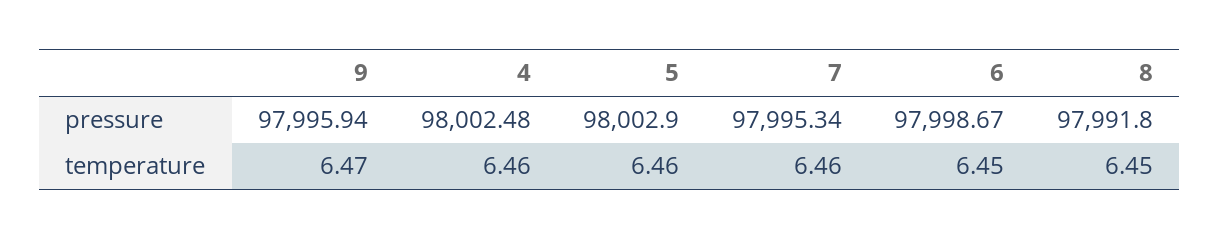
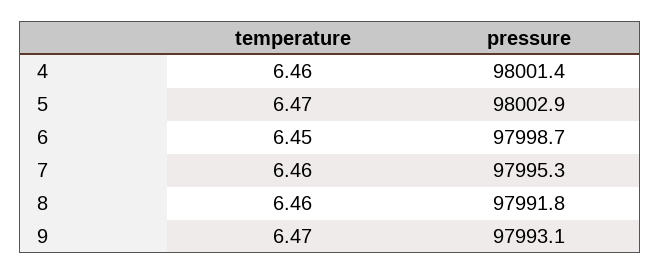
9, pressure: 97995.94 -> 97993.1
4, pressure: 98002.48 -> 98001.4
5, temperature: 6.46 -> 6.47
8, temperature: 6.45 -> 6.46

